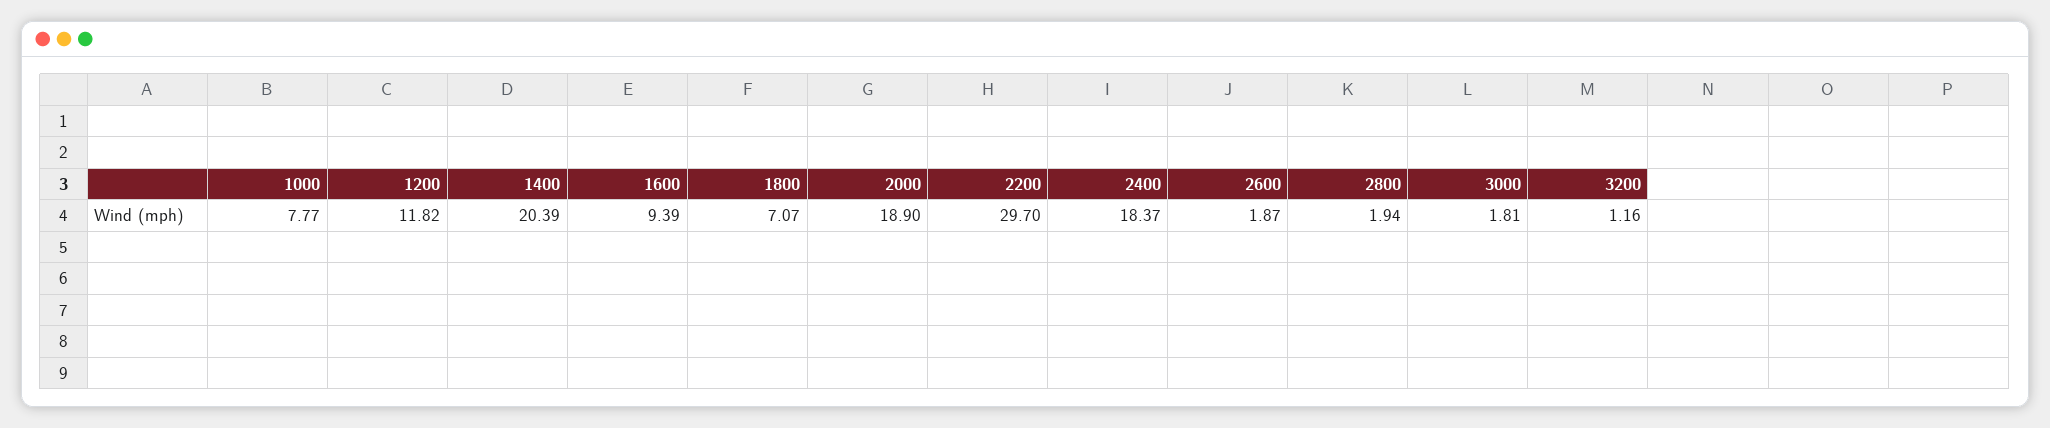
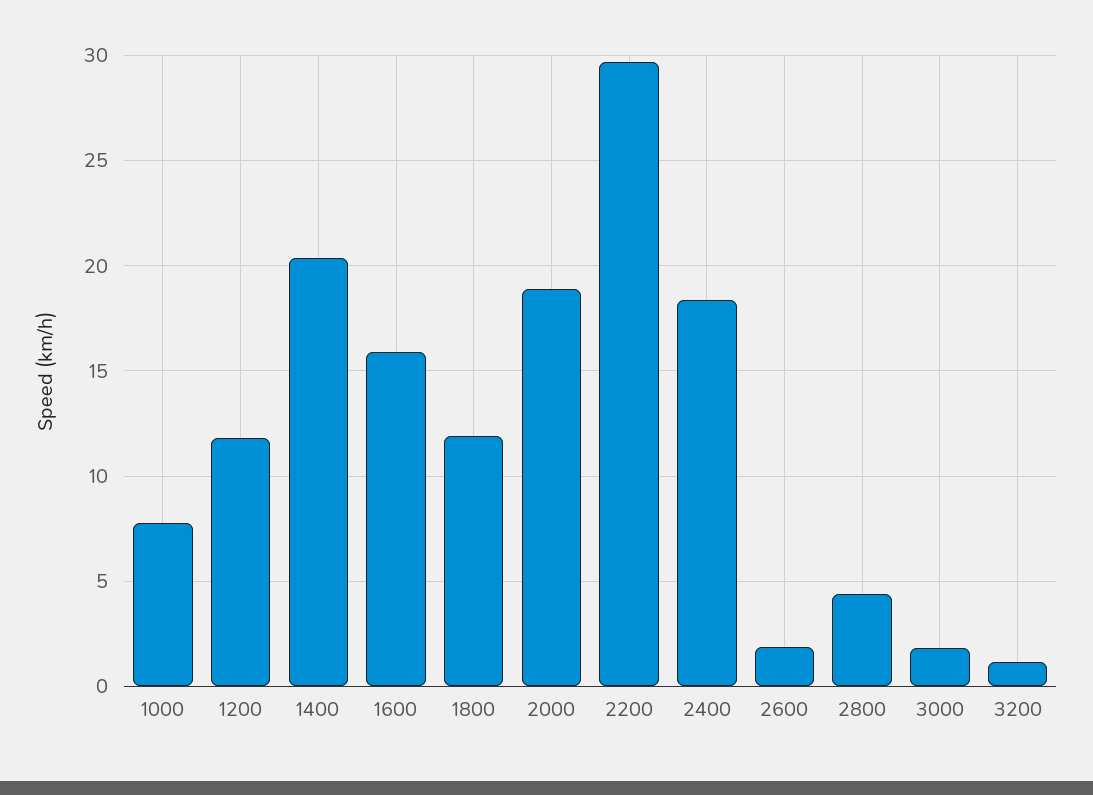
1600: 9.39 -> 16
1800: 7.07 -> 12
2800: 1.94 -> 4.5

